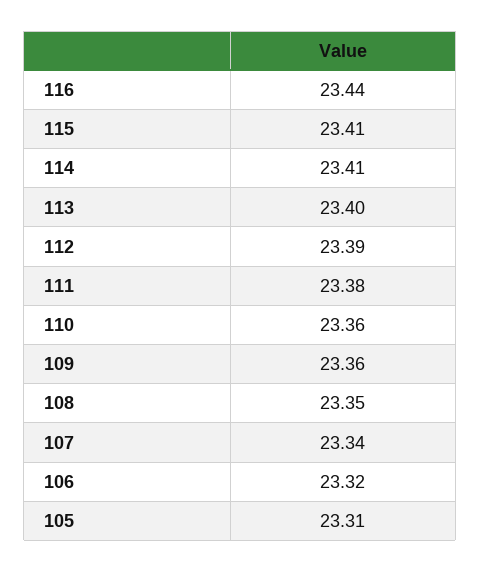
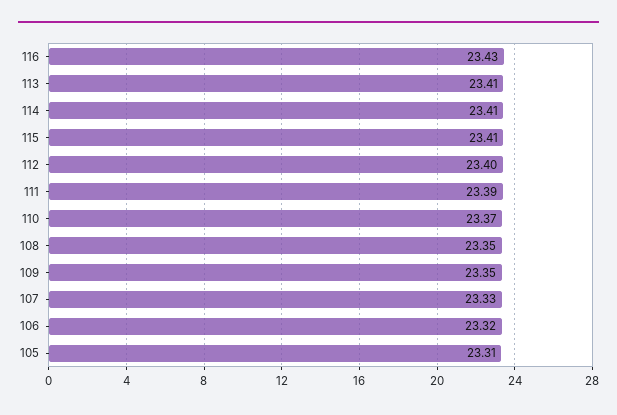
116: 23.44 -> 23.43
113: 23.4 -> 23.41
112: 23.39 -> 23.4
111: 23.38 -> 23.39
110: 23.36 -> 23.37
109: 23.36 -> 23.35
107: 23.34 -> 23.33

